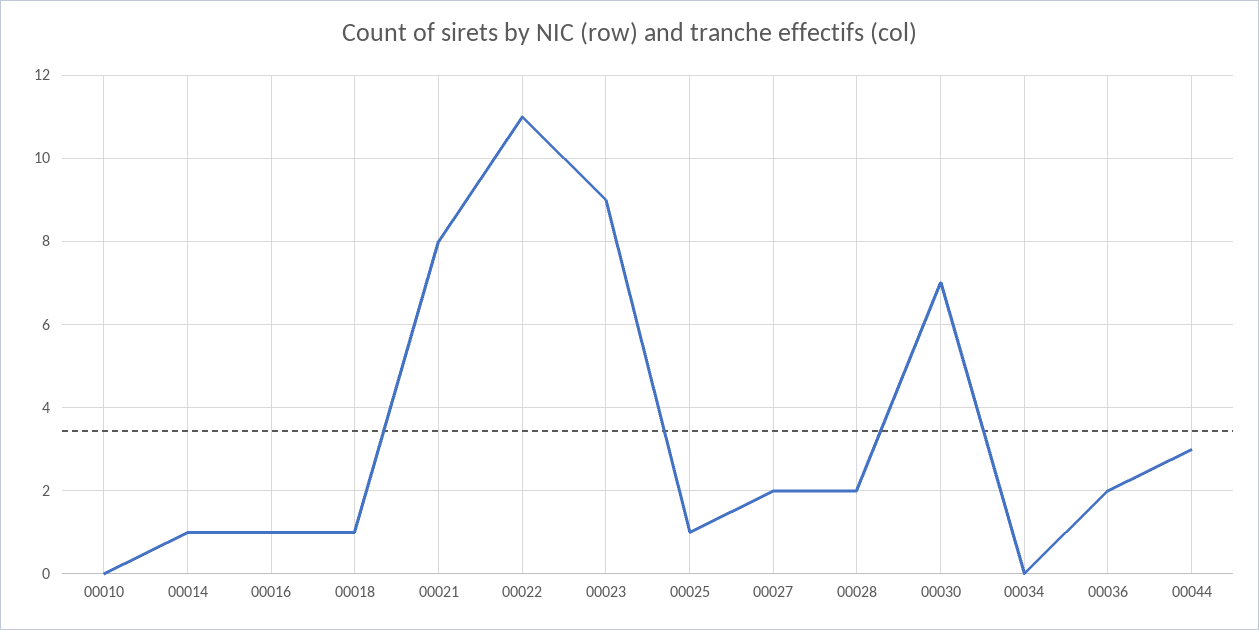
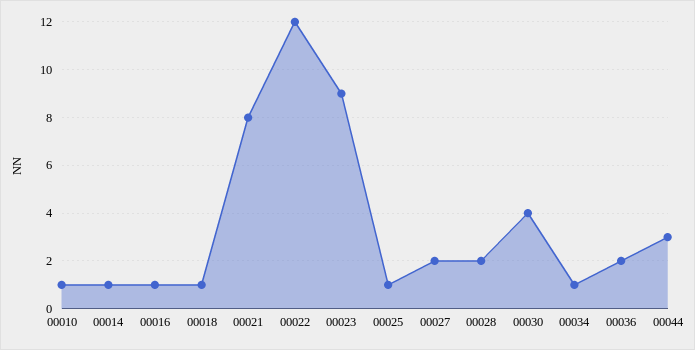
00010: 0 -> 1
00022: 11 -> 12
00030: 7 -> 4
00034: 0 -> 1

